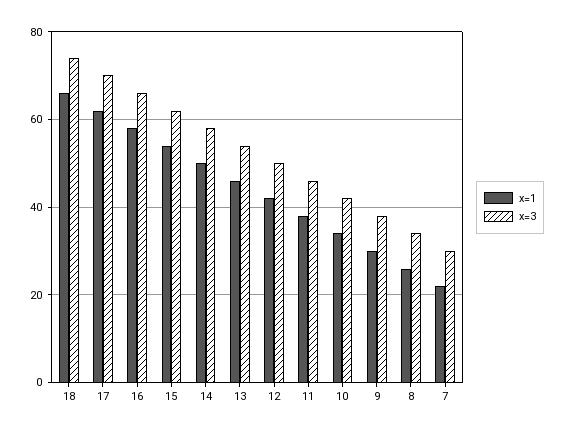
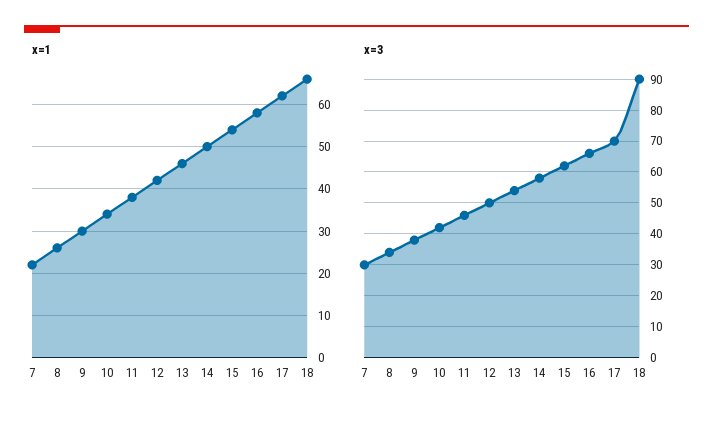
x=3, 18: 75 -> 90

